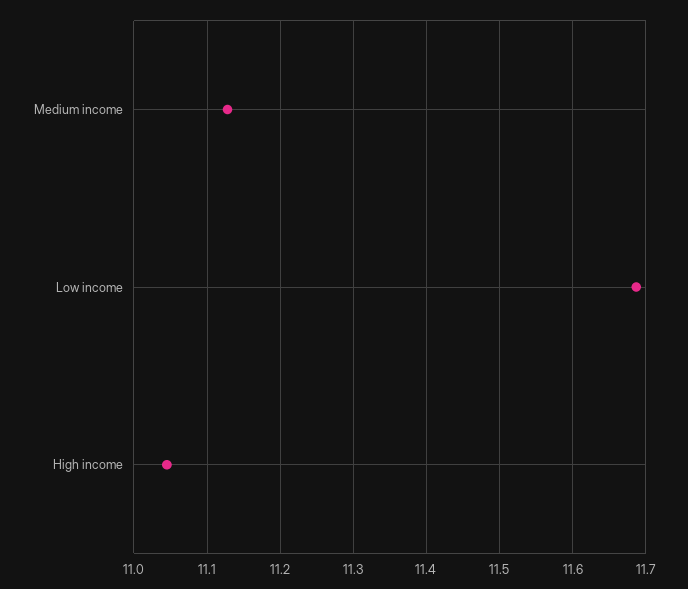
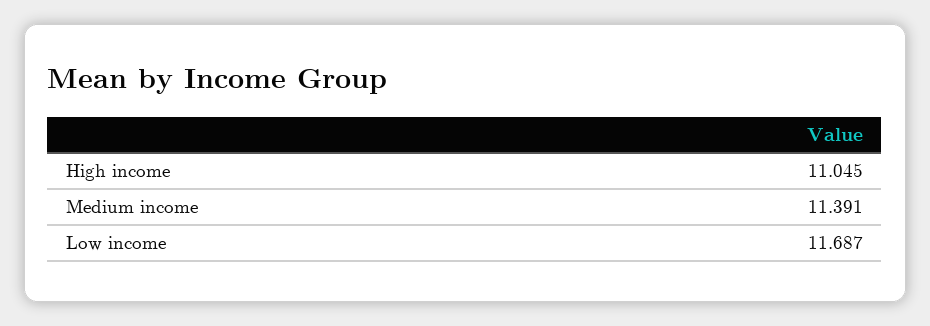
Medium income: 11.13 -> 11.391

